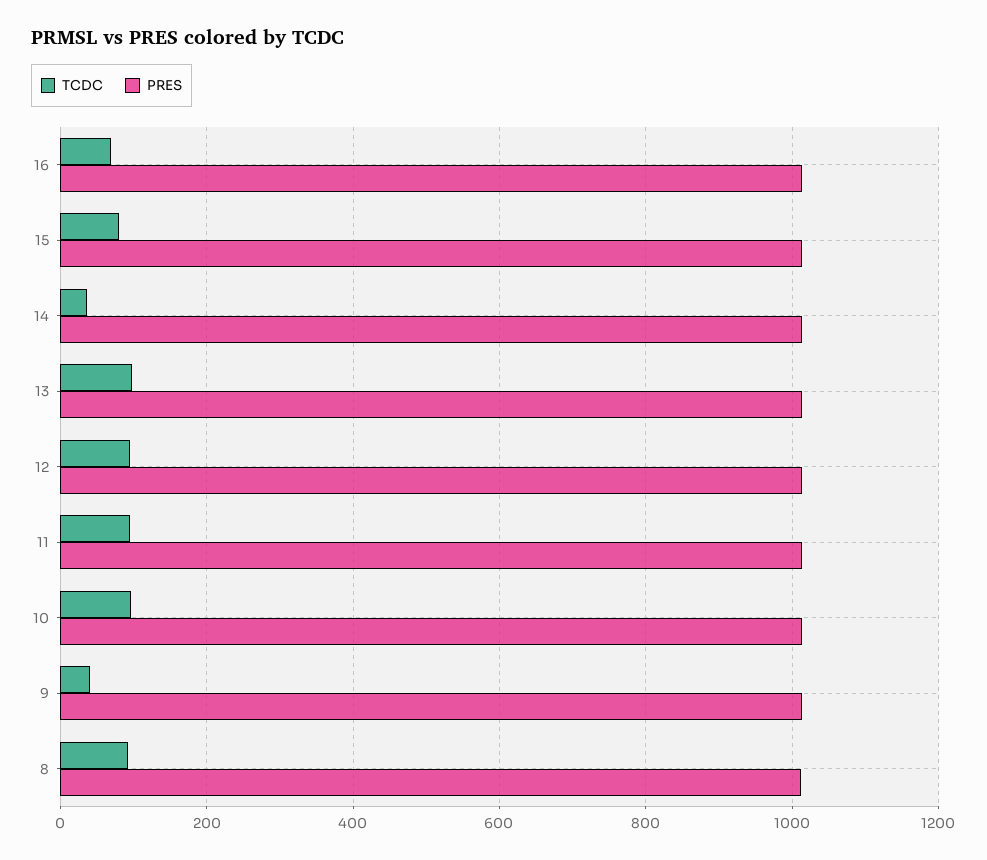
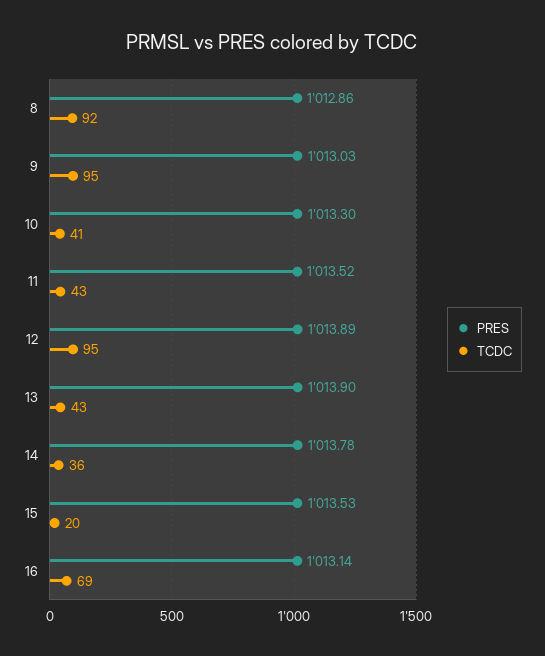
TCDC, 15: 80 -> 20
TCDC, 13: 100 -> 43
TCDC, 11: 100 -> 43
TCDC, 10: 100 -> 41
TCDC, 9: 40 -> 95

